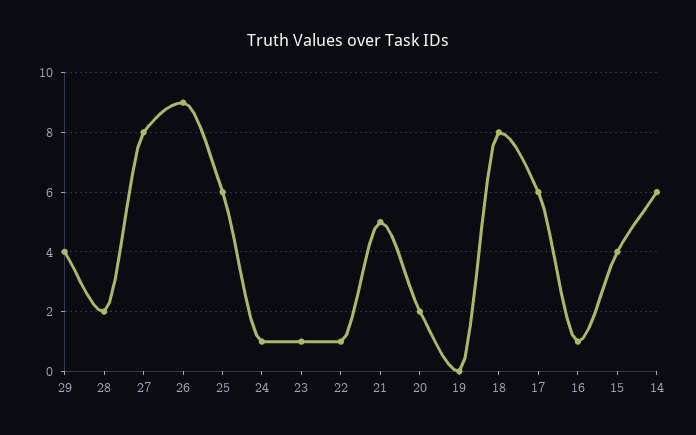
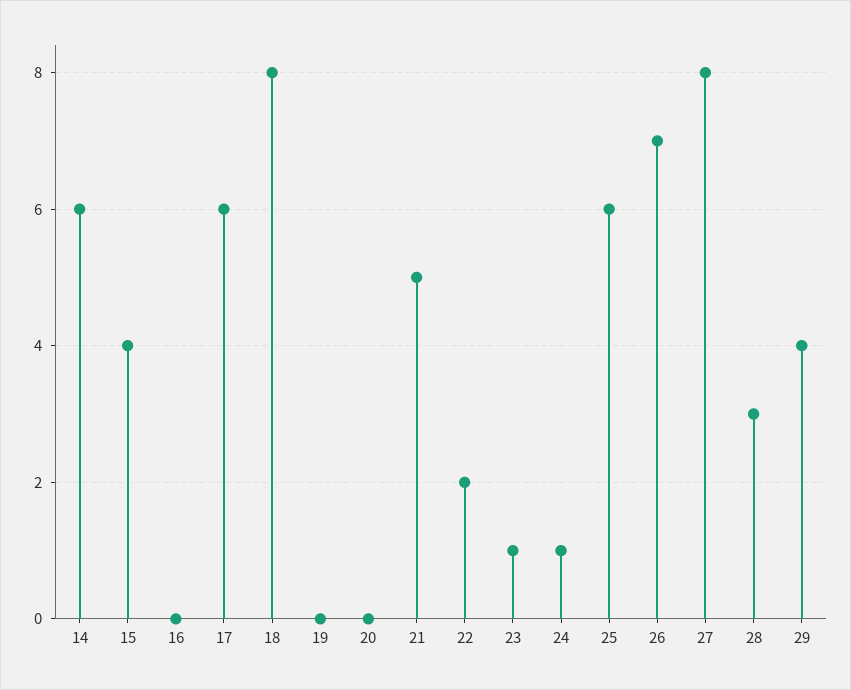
28: 2 -> 3
26: 9 -> 7
22: 1 -> 2
20: 2 -> 0
16: 1 -> 0

